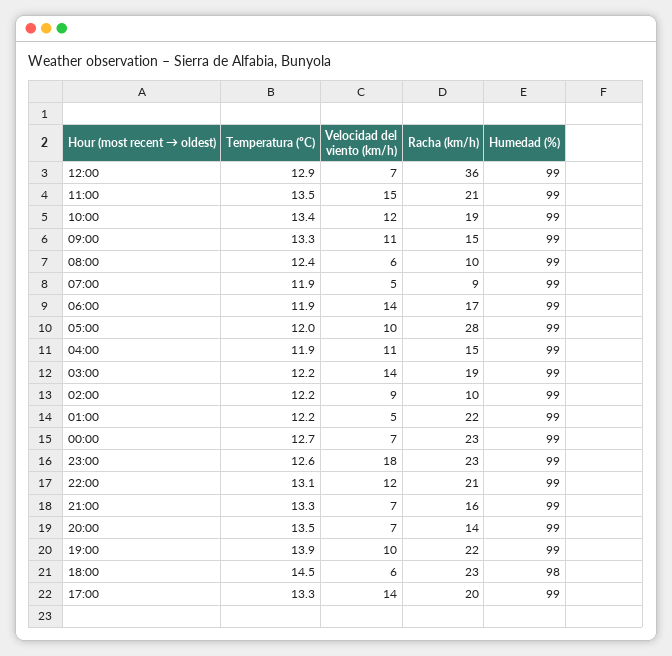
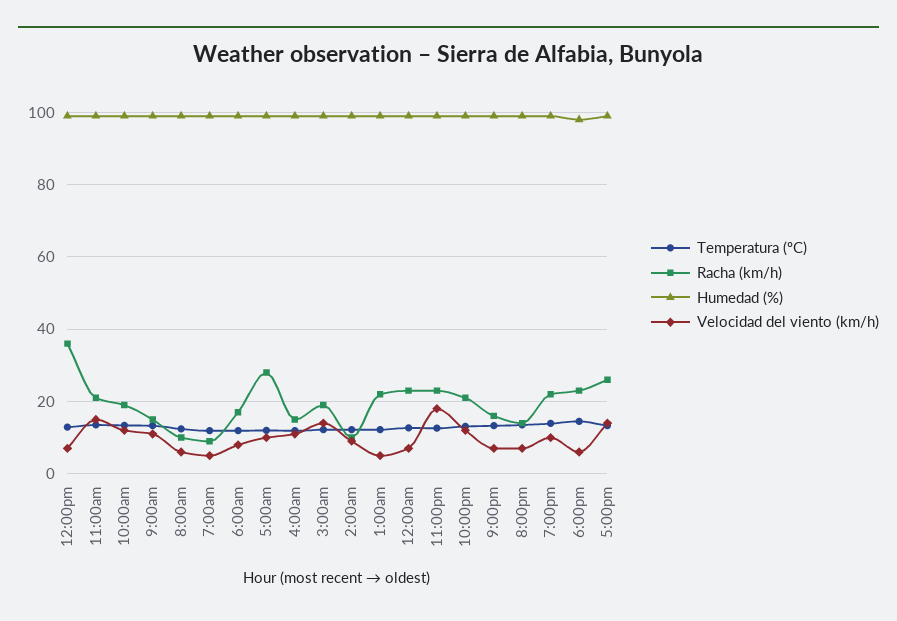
Velocidad del viento (km/h), 06:00: 14 -> 8
Racha (km/h), 17:00: 20 -> 26

